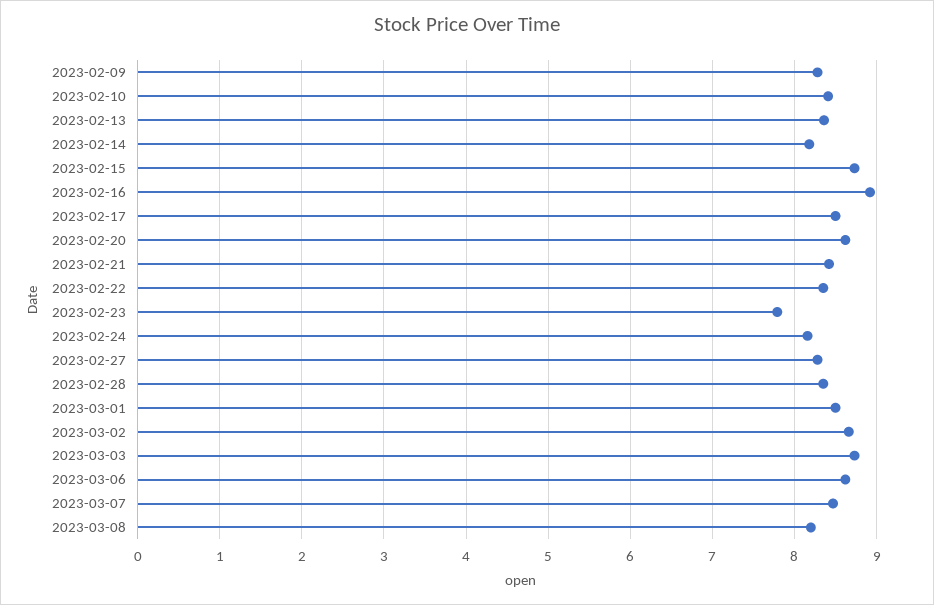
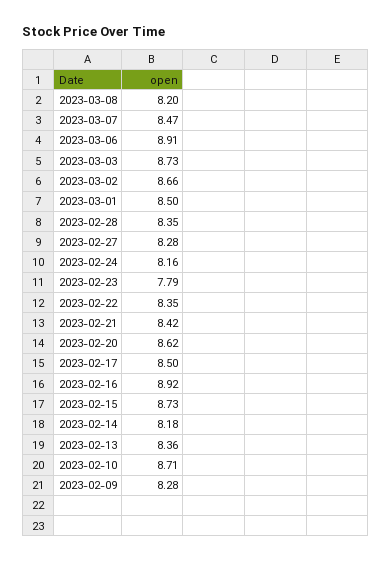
2023-02-10: 8.4 -> 8.71
2023-03-06: 8.6 -> 8.91

